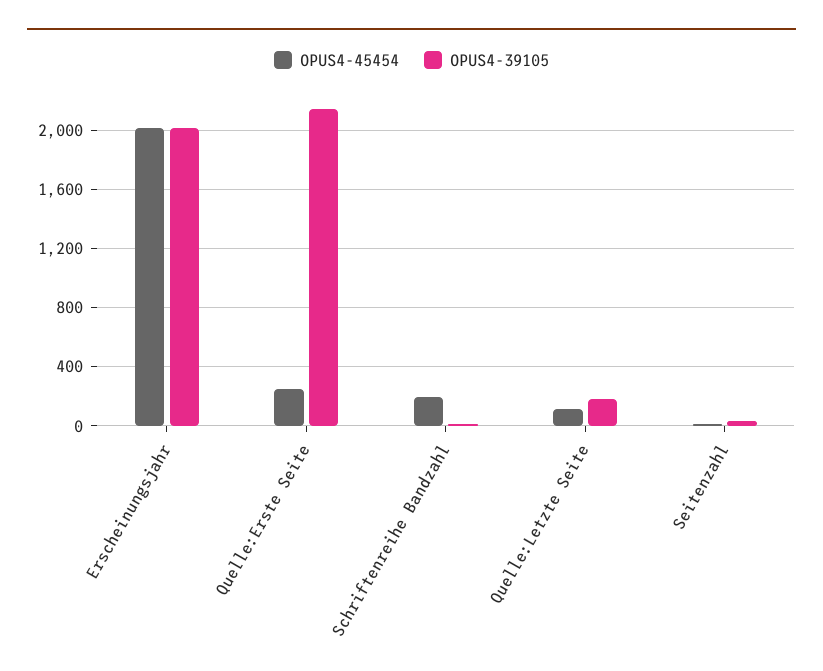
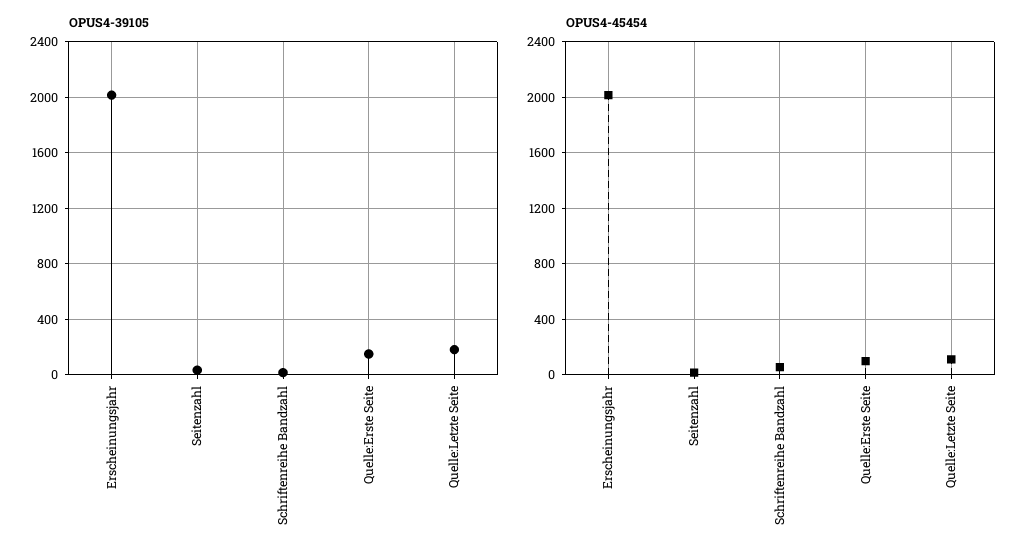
OPUS4-45454, Quelle:Erste Seite: 250 -> 100
OPUS4-39105, Quelle:Erste Seite: 2150 -> 150
OPUS4-45454, Schriftenreihe Bandzahl: 200 -> 50

